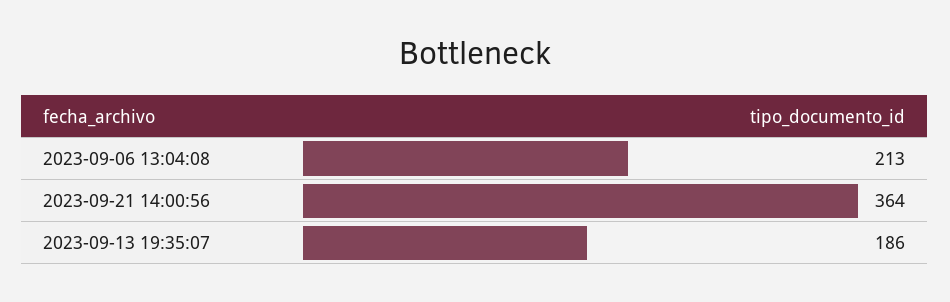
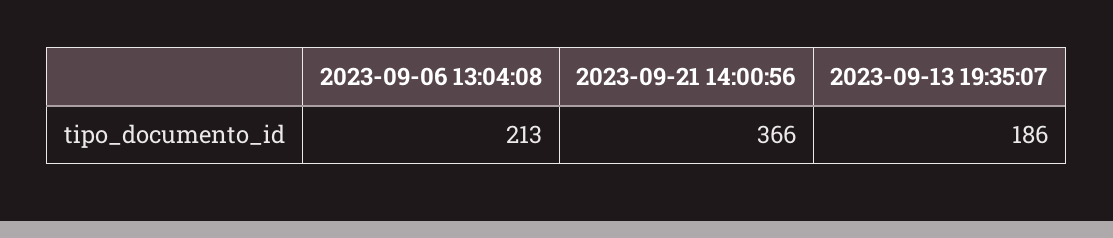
2023-09-21 14:00:56: 364 -> 366

